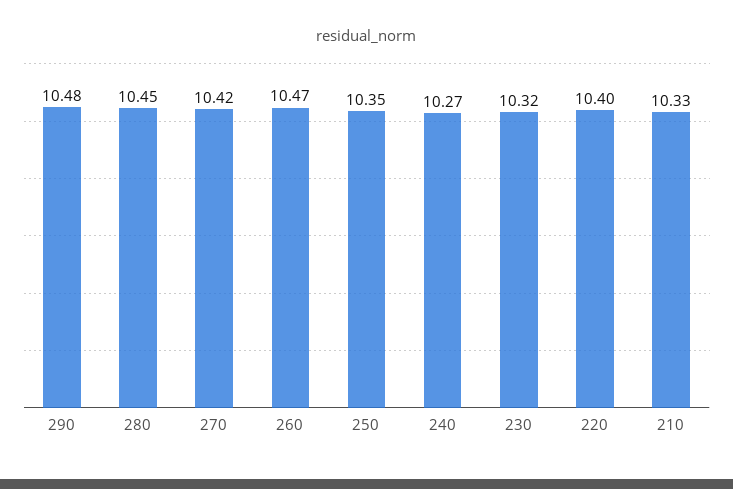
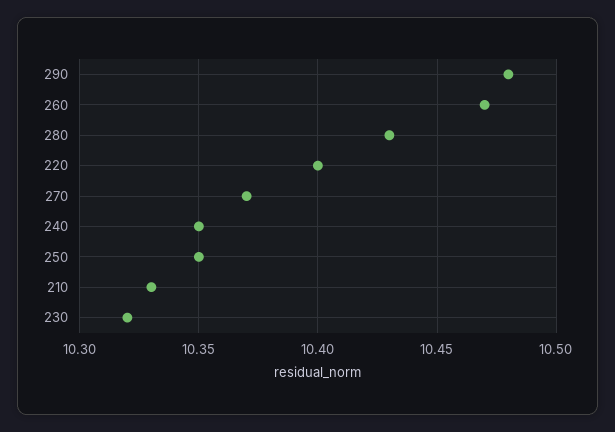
280: 10.45 -> 10.43
270: 10.42 -> 10.37
240: 10.27 -> 10.35

